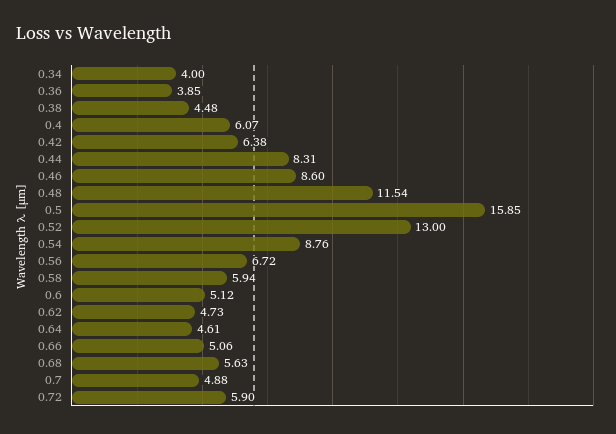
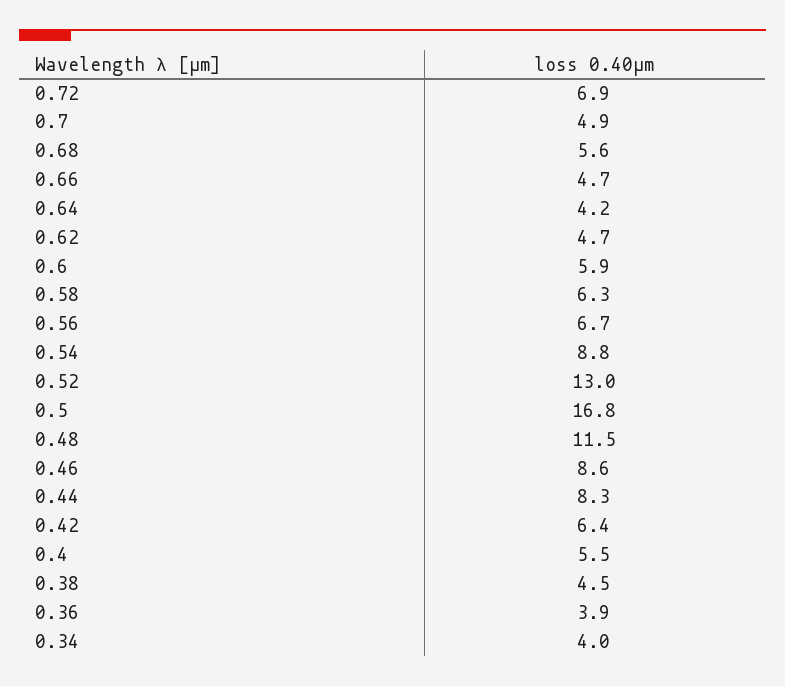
0.4: 6.07 -> 5.5
0.5: 15.85 -> 16.8
0.58: 5.94 -> 6.3
0.6: 5.12 -> 5.9
0.64: 4.61 -> 4.2
0.66: 5.06 -> 4.7
0.72: 5.9 -> 6.9

